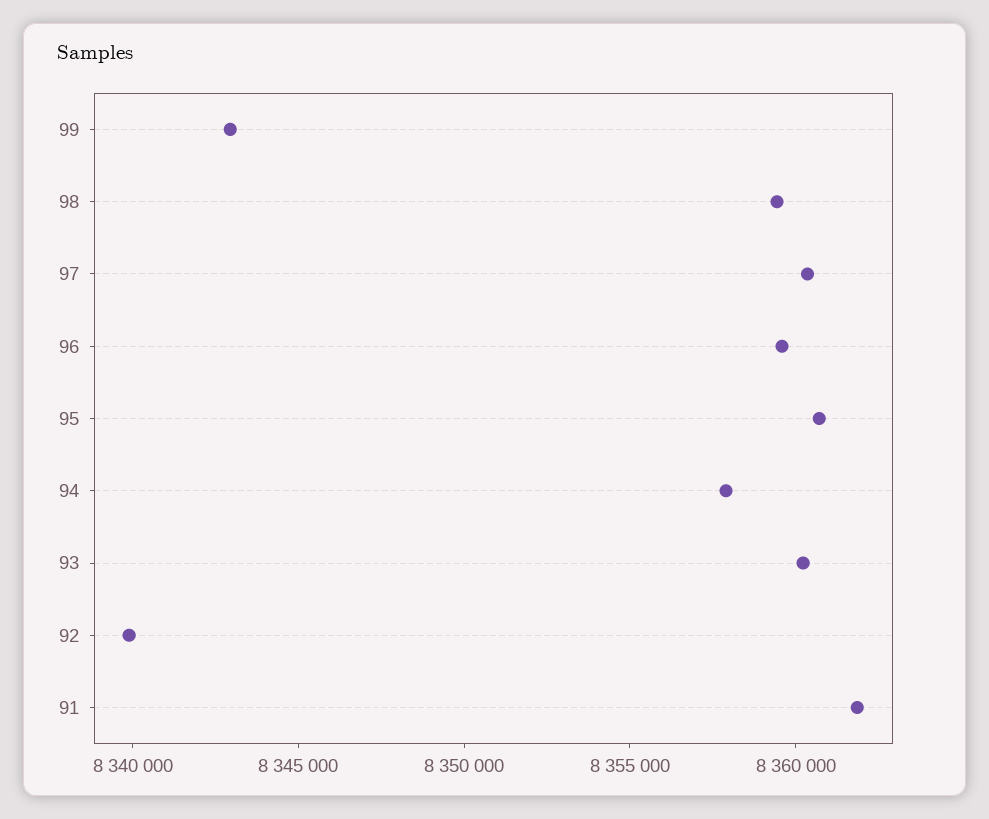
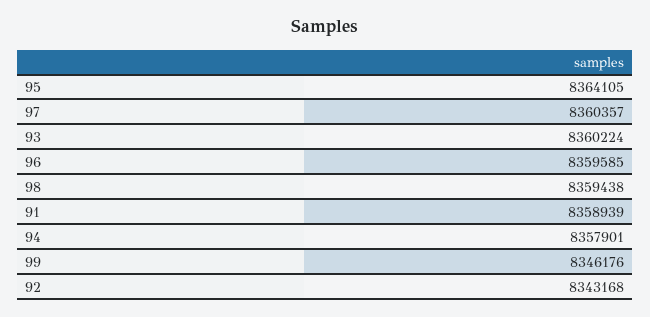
99: 8343000 -> 8346176
95: 8361000 -> 8364105
92: 8340000 -> 8343168
91: 8362000 -> 8358939

